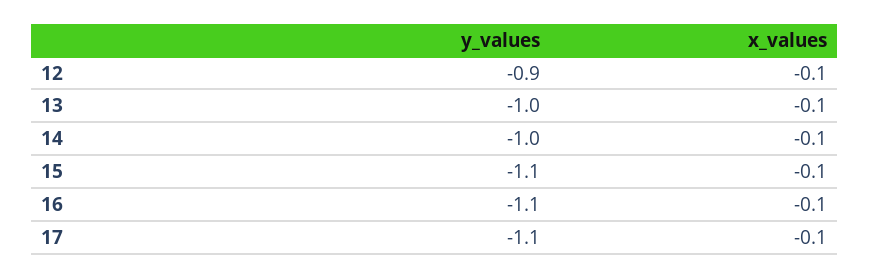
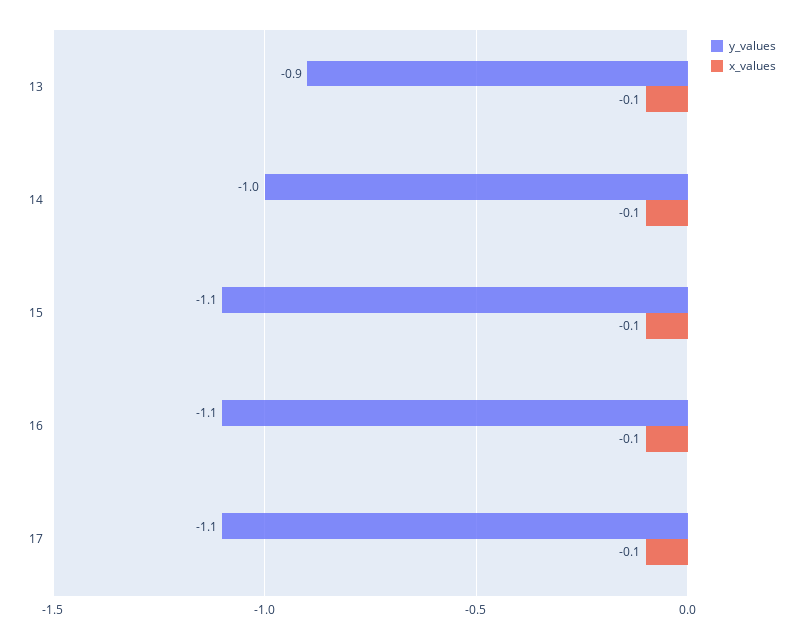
y_values, 12: -0.9 -> none
x_values, 12: -0.1 -> none
y_values, 13: -1 -> -0.9

